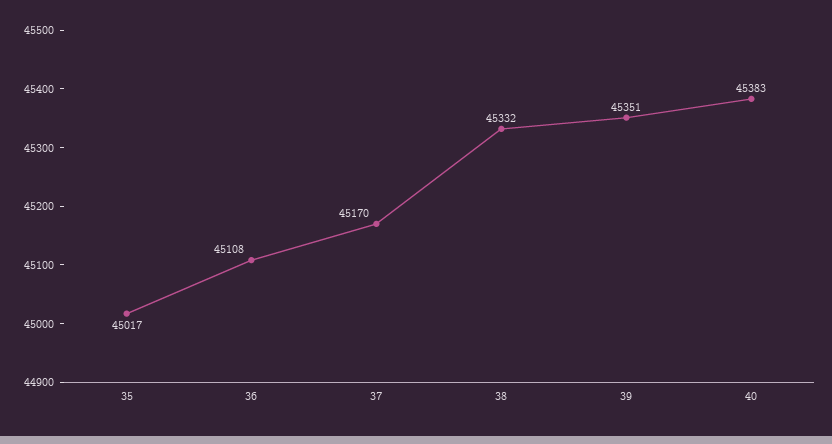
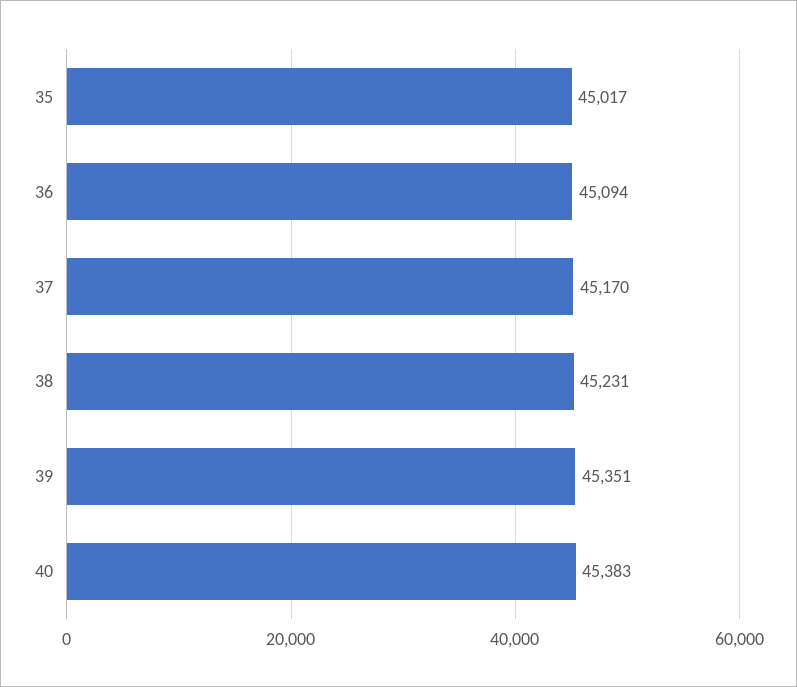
36: 45108 -> 45094
38: 45332 -> 45231

